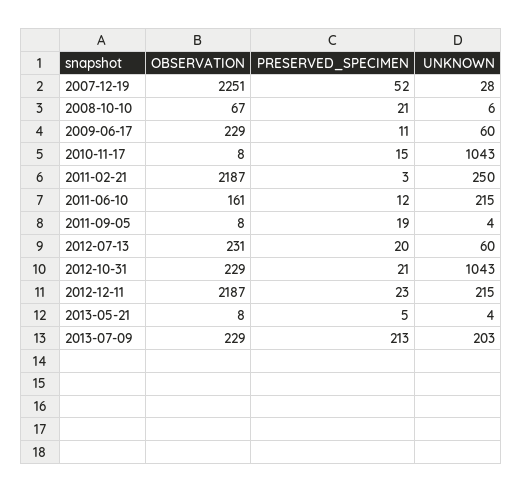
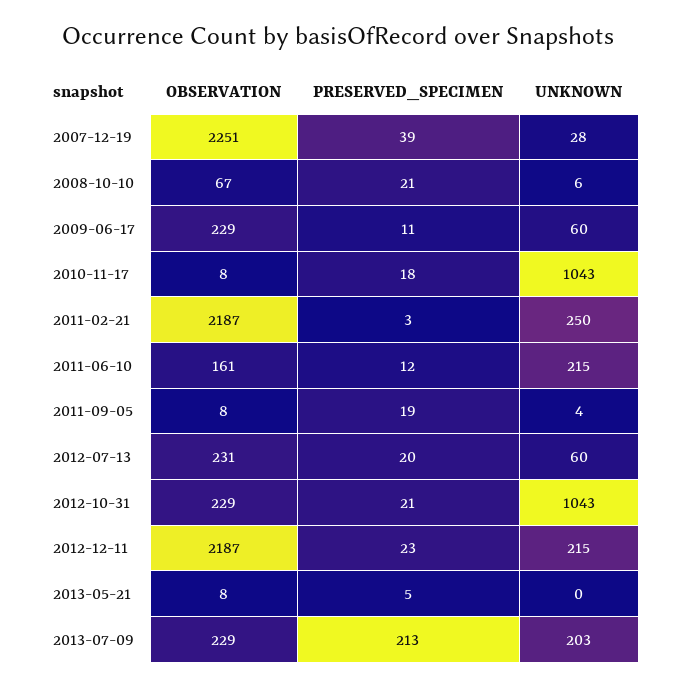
PRESERVED_SPECIMEN, 2007-12-19: 52 -> 39
PRESERVED_SPECIMEN, 2010-11-17: 15 -> 18
UNKNOWN, 2013-05-21: 4 -> 0

